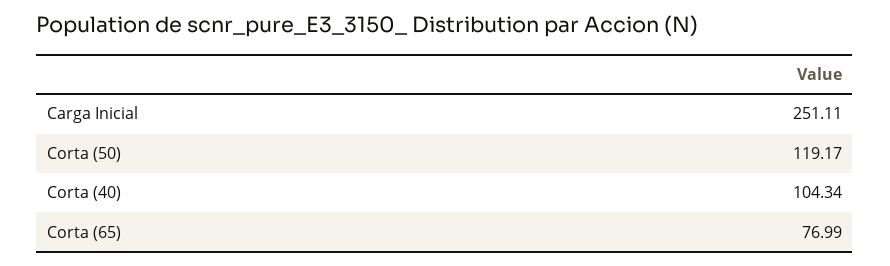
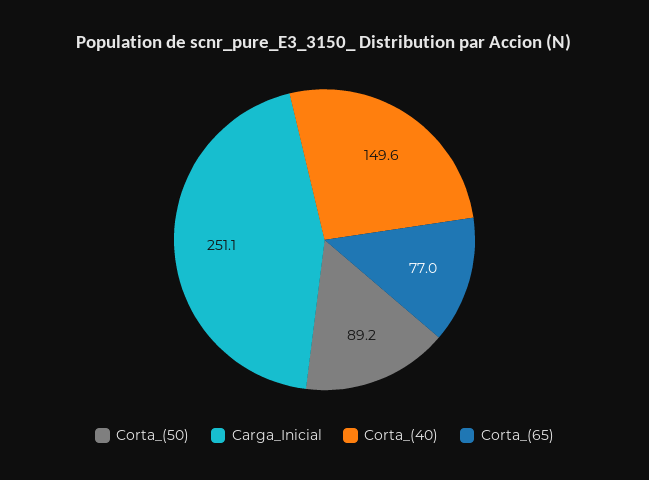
Corta (50): 119.17 -> 89.2
Corta (40): 104.34 -> 149.6

